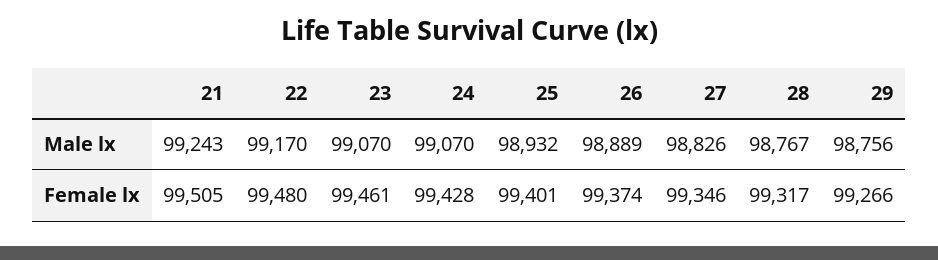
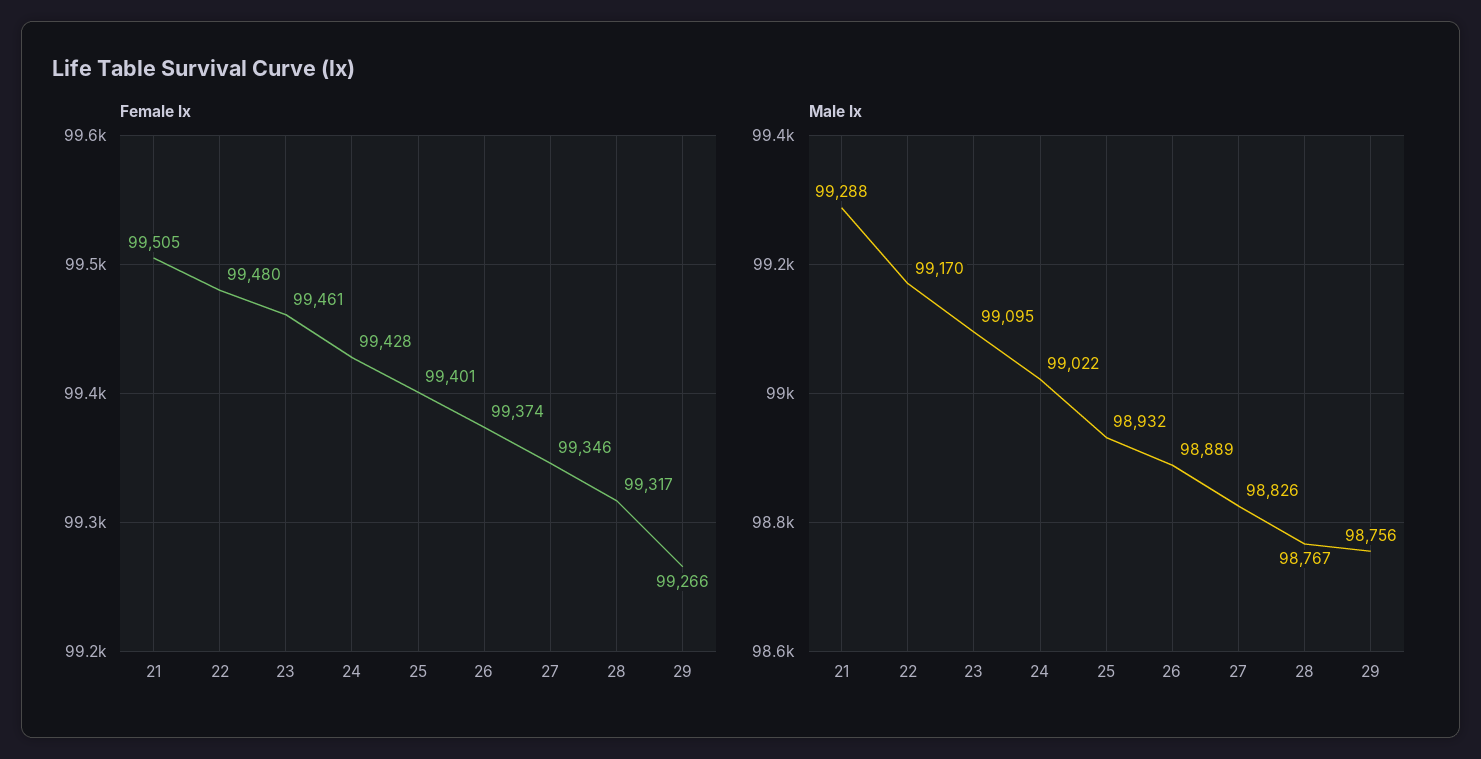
Male lx, 21: 99243 -> 99288
Male lx, 23: 99070 -> 99095
Male lx, 24: 99070 -> 99022

